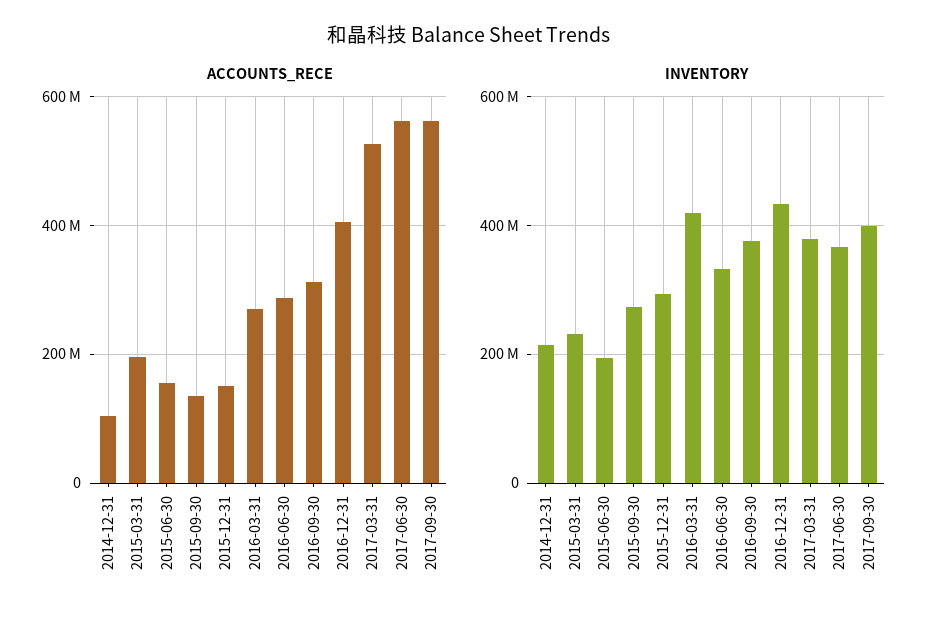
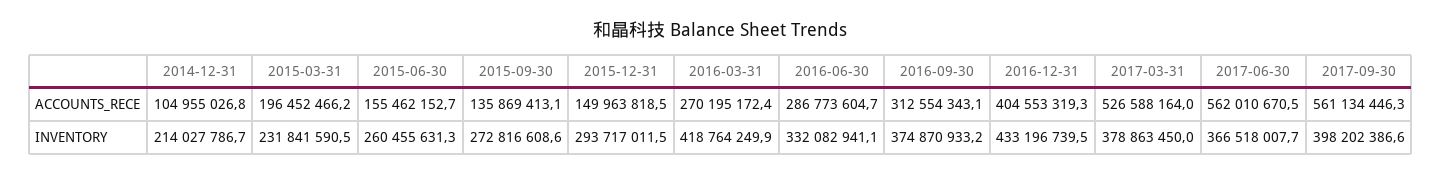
INVENTORY, 2015-06-30: 200000000 -> 260455631.3

